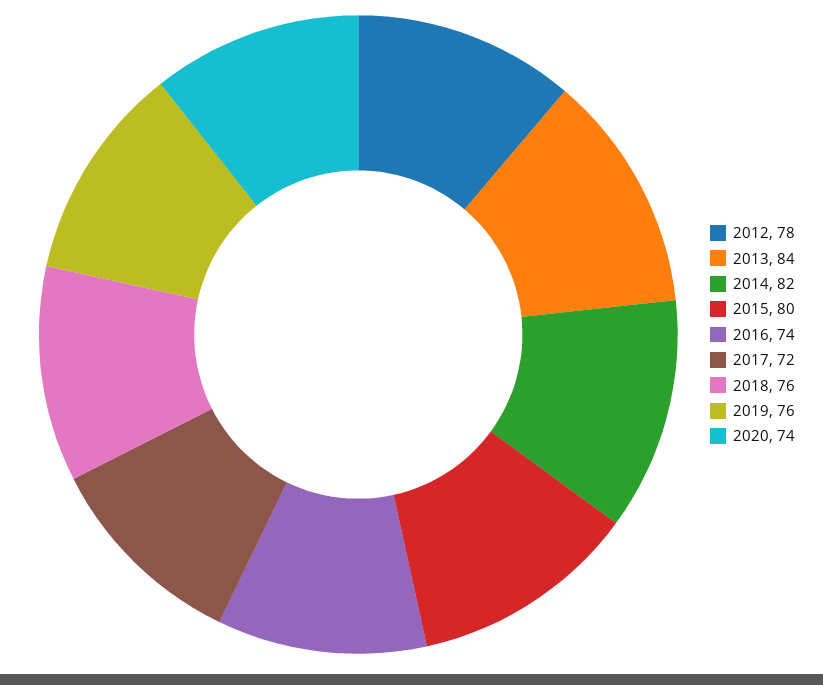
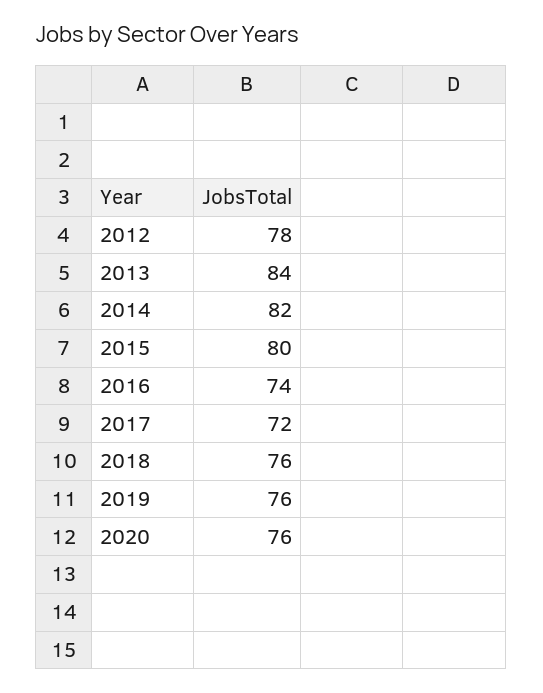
2020: 74 -> 76

